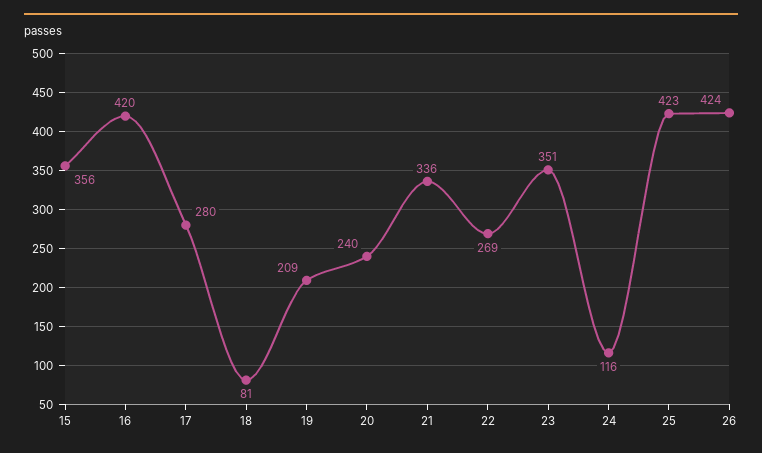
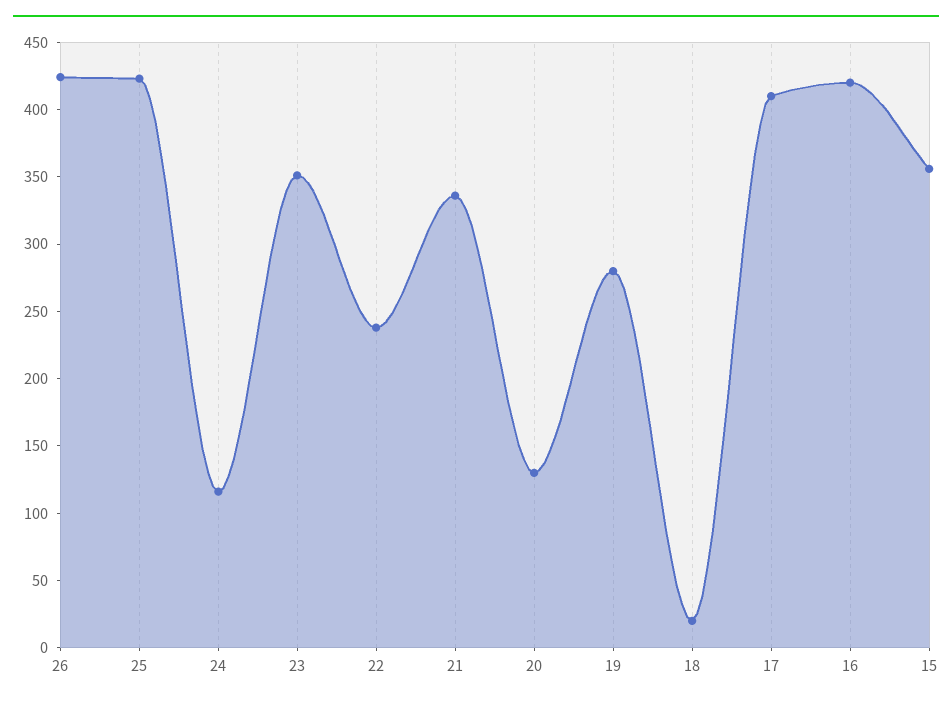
17: 280 -> 410
18: 81 -> 20
19: 209 -> 280
20: 240 -> 130
22: 269 -> 240

